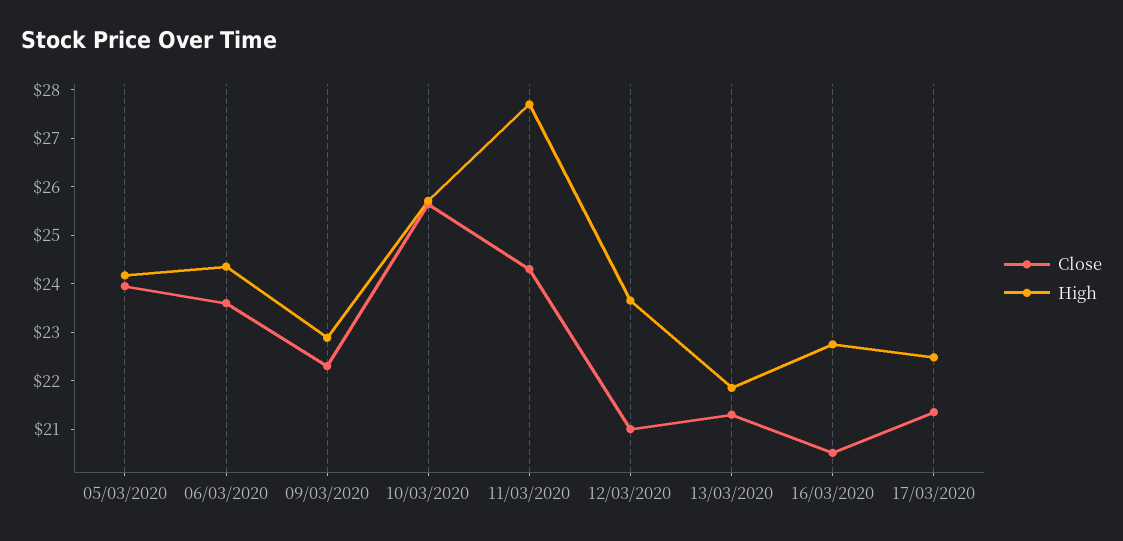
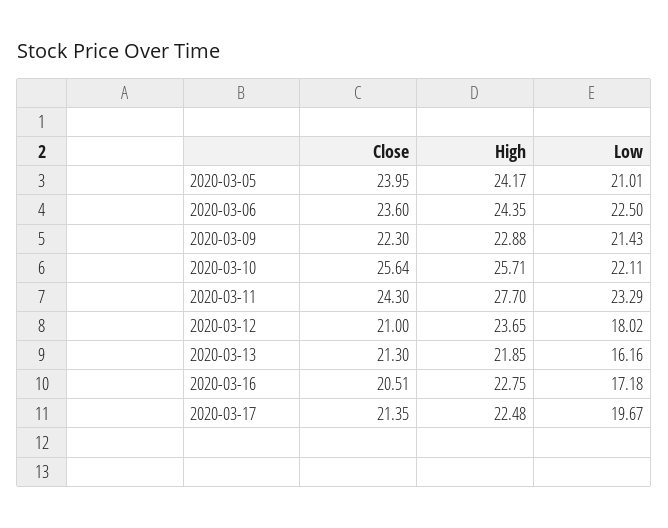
Low, 05/03/2020: none -> 21.01
Low, 06/03/2020: none -> 22.5
Low, 09/03/2020: none -> 21.43
Low, 10/03/2020: none -> 22.11
Low, 11/03/2020: none -> 23.29
Low, 12/03/2020: none -> 18.02
Low, 13/03/2020: none -> 16.16
Low, 16/03/2020: none -> 17.18
Low, 17/03/2020: none -> 19.67

